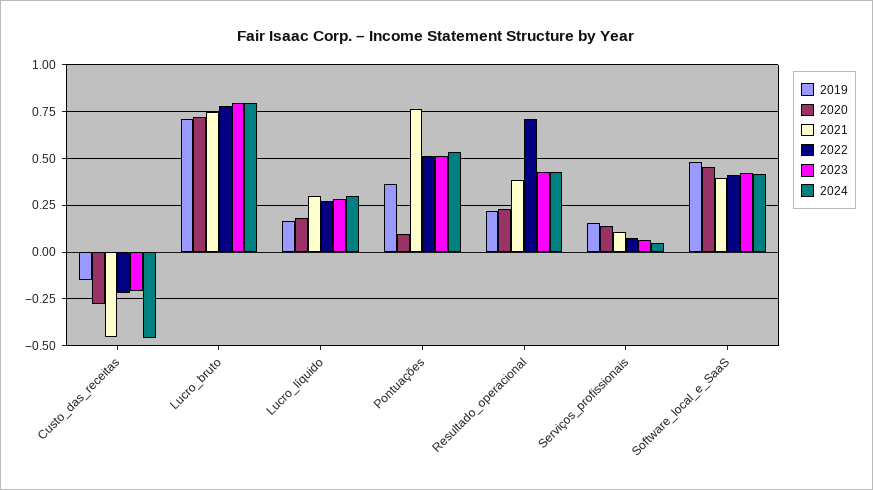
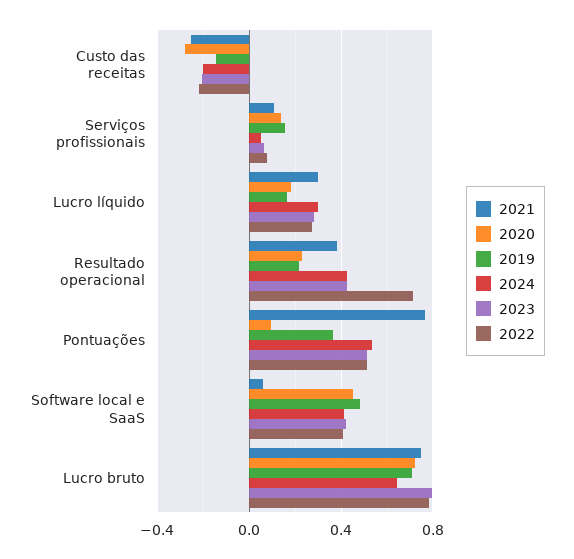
2021, Custo_das_receitas: -0.45 -> -0.25
2024, Custo_das_receitas: -0.45 -> -0.2
2024, Lucro_bruto: 0.8 -> 0.65
2021, Software_local_e_SaaS: 0.4 -> 0.05

